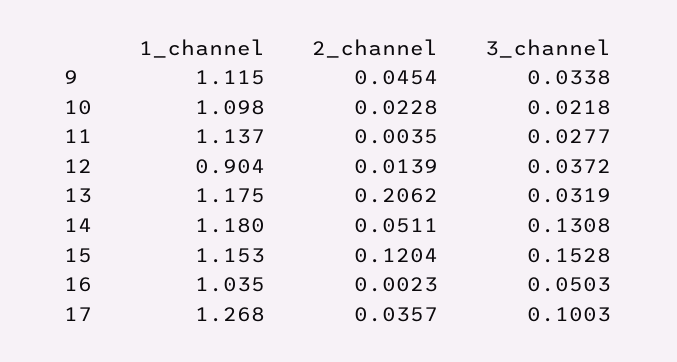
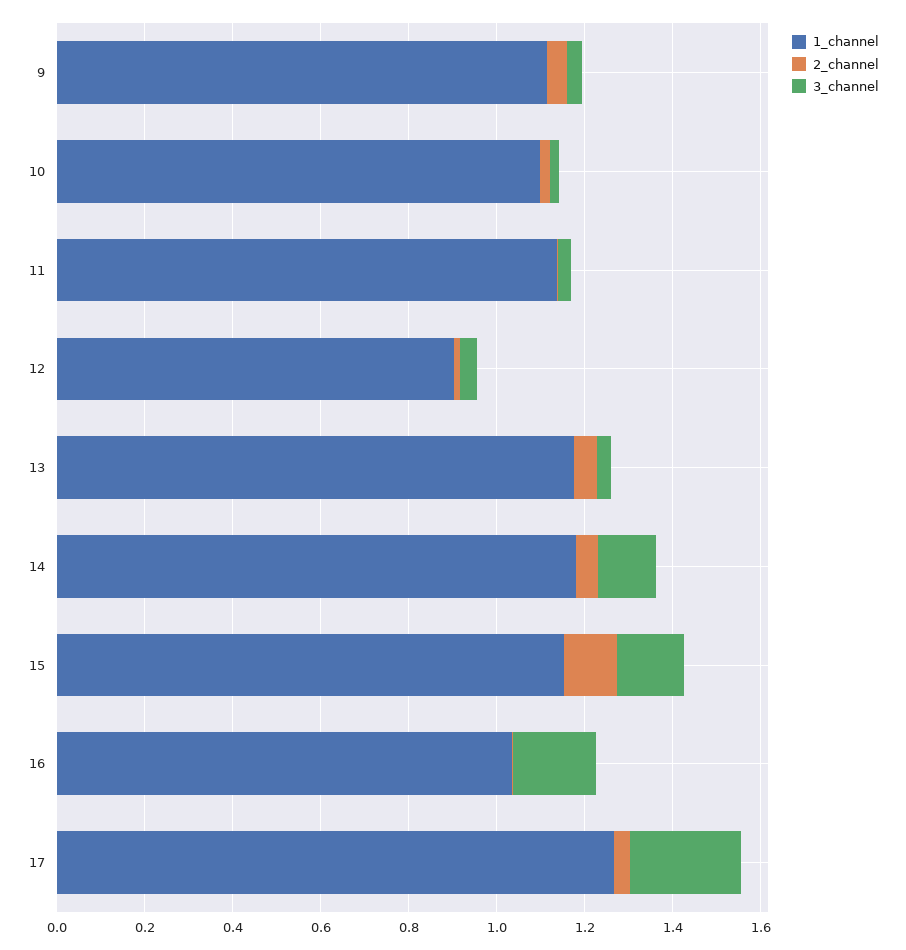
2_channel, 13: 0.2062 -> 0.05
3_channel, 16: 0.0503 -> 0.2
3_channel, 17: 0.1003 -> 0.25

